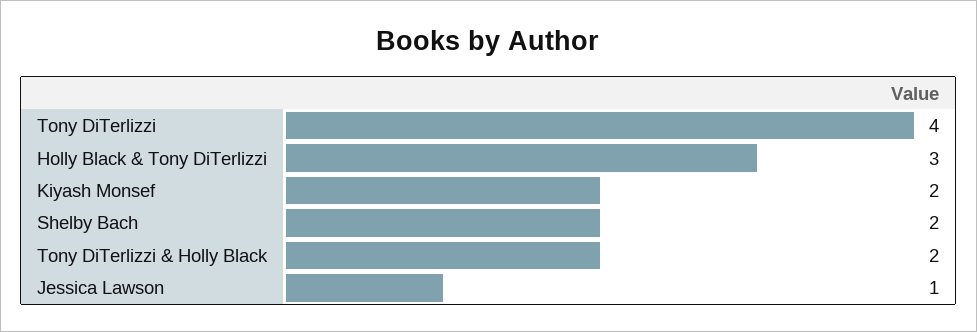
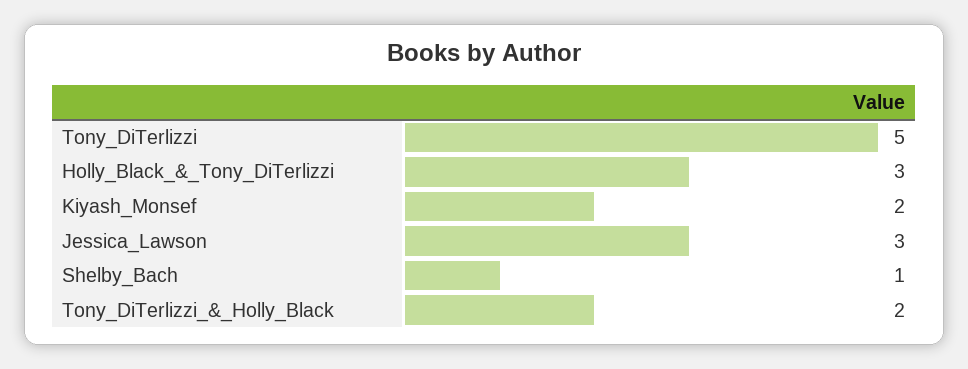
Tony DiTerlizzi: 4 -> 5
Shelby Bach: 2 -> 1
Jessica Lawson: 1 -> 3

